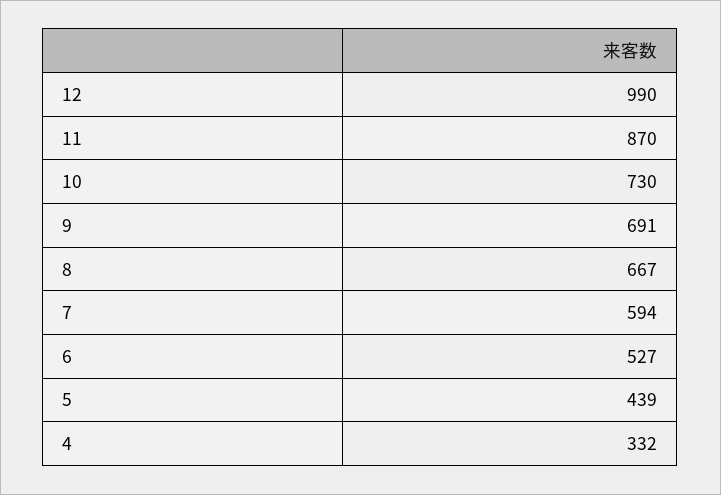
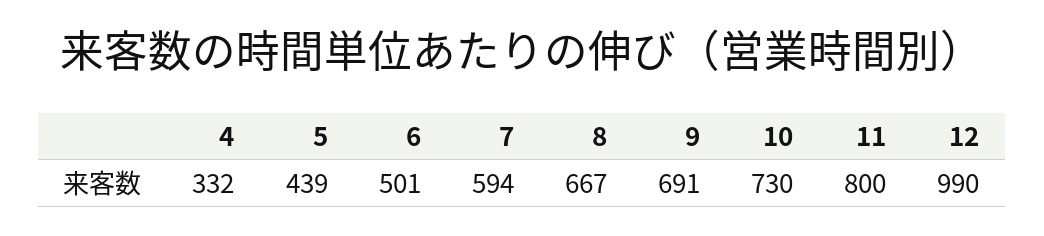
11: 870 -> 800
6: 527 -> 501

